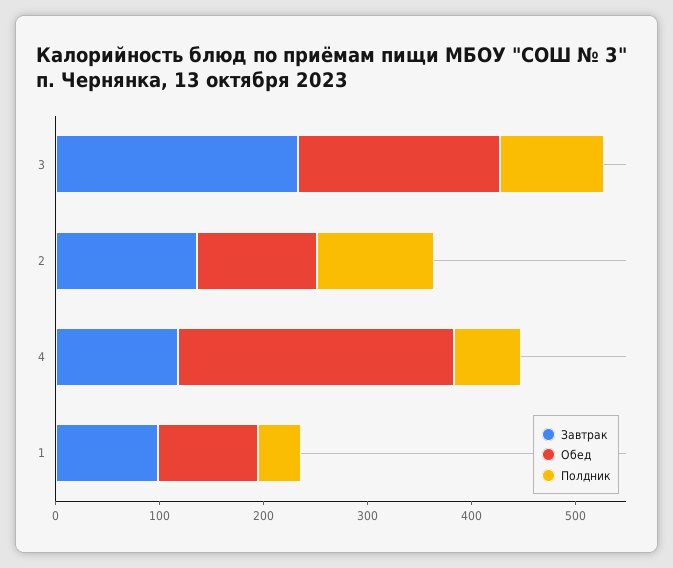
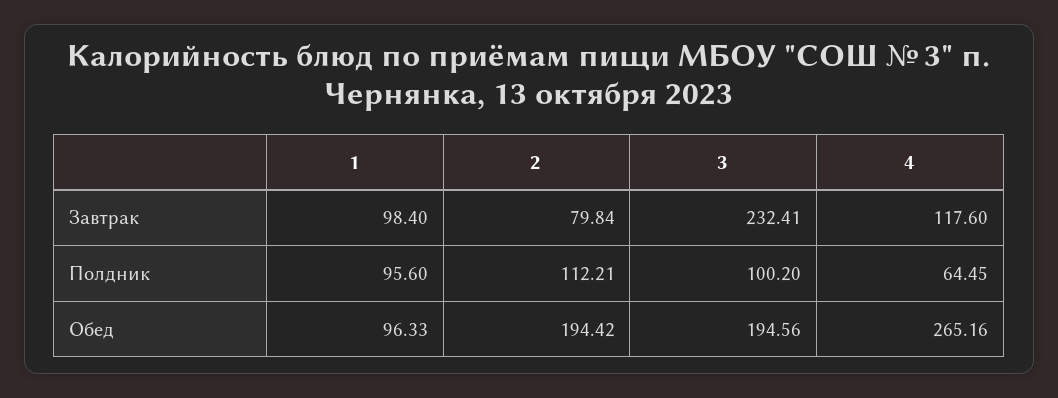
Завтрак, 2: 140 -> 79.84
Обед, 2: 120 -> 194.42
Полдник, 1: 40 -> 95.6

